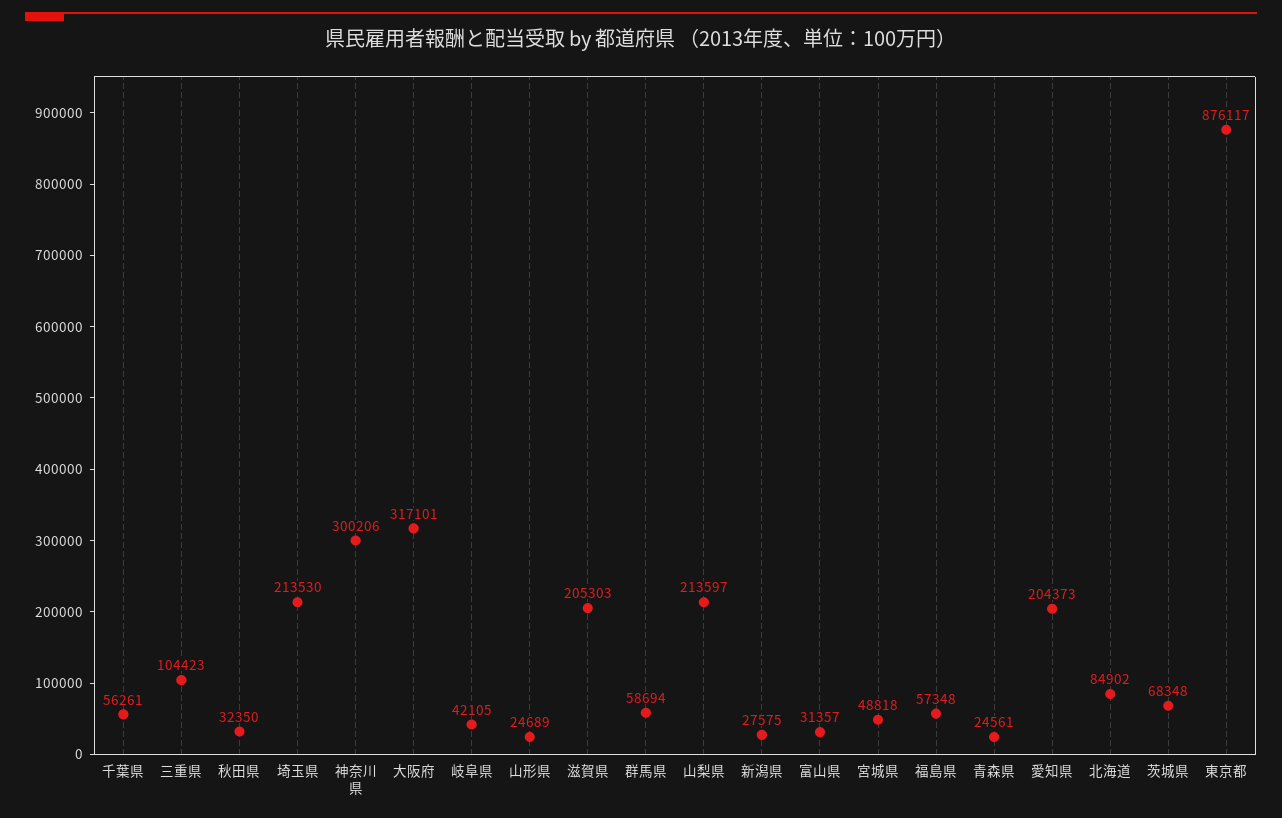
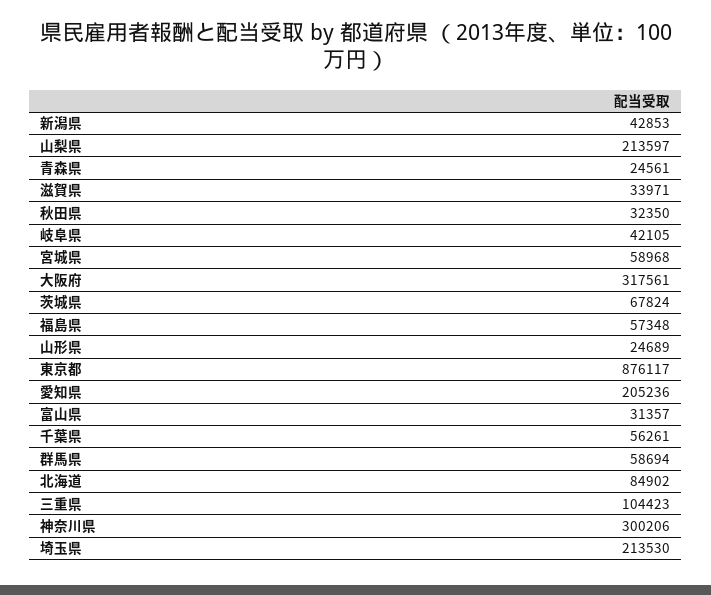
大阪府: 317101 -> 317561
滋賀県: 205303 -> 33971
新潟県: 27575 -> 42853
宮城県: 48818 -> 58968
愛知県: 204373 -> 205236
茨城県: 68348 -> 67824

